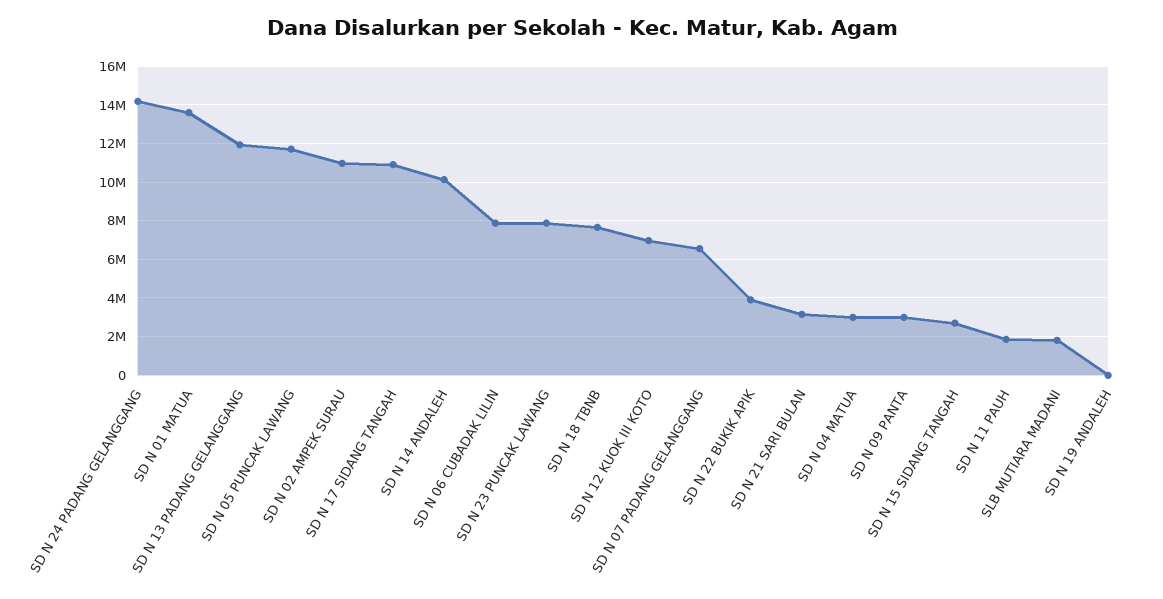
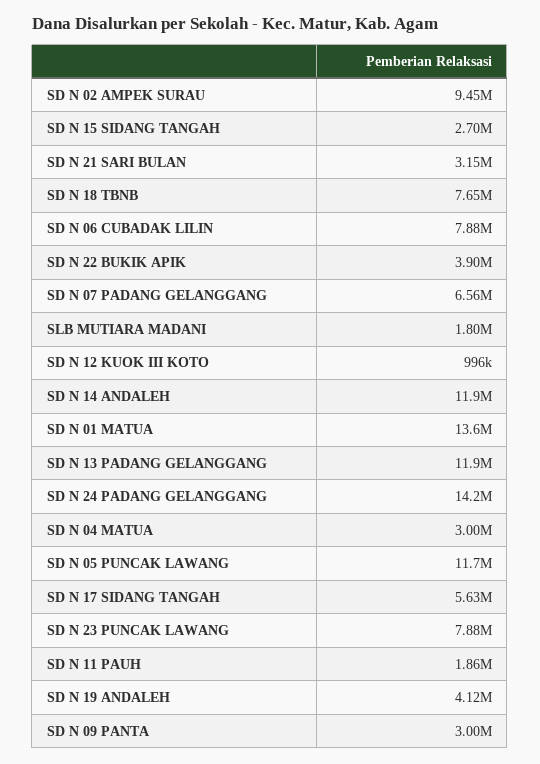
SD N 02 AMPEK SURAU: 11000000 -> 9450000
SD N 17 SIDANG TANGAH: 11000000 -> 5630000
SD N 14 ANDALEH: 10000000 -> 11900000
SD N 12 KUOK III KOTO: 7000000 -> 996000
SD N 19 ANDALEH: 0 -> 4120000

